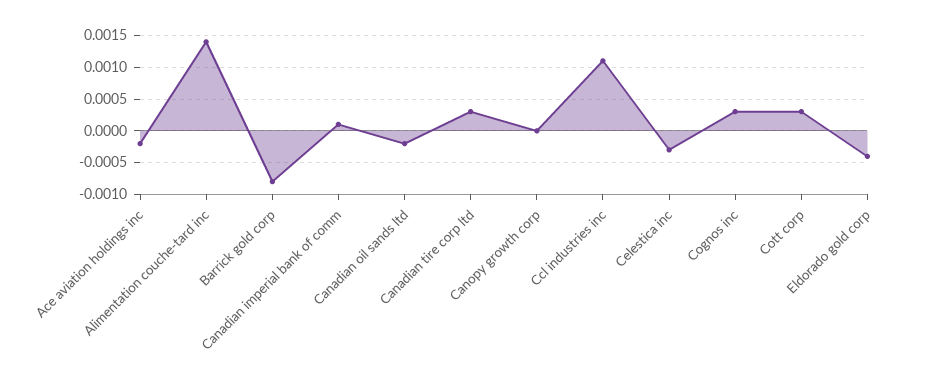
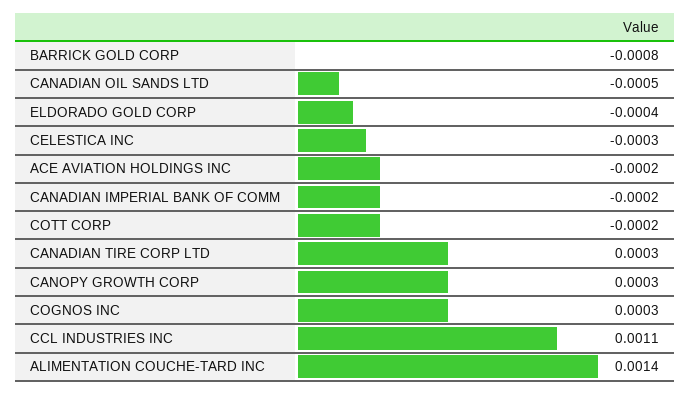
Canadian imperial bank of comm: 0.0001 -> -0.0002
Canadian oil sands ltd: -0.0002 -> -0.0005
Canopy growth corp: 0 -> 0.0003
Cott corp: 0.0003 -> -0.0002

